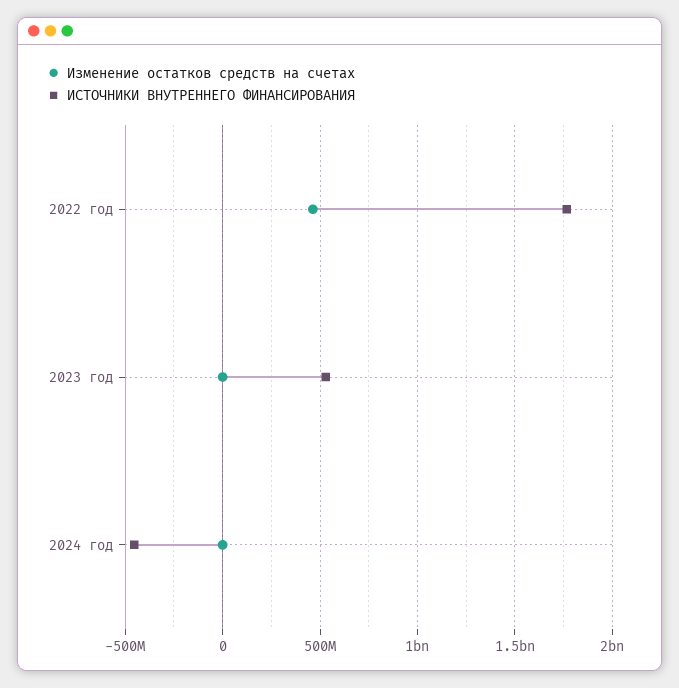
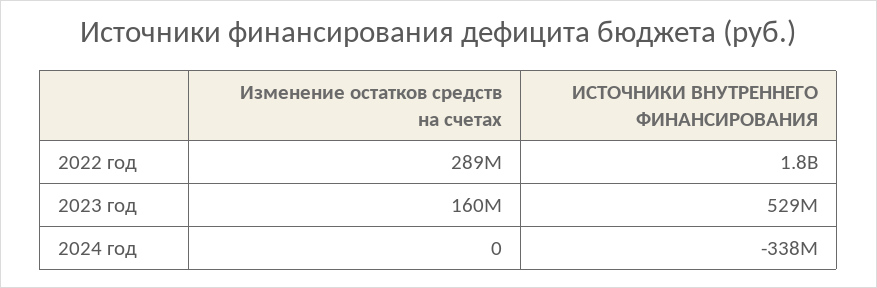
Изменение остатков средств на счетах, 2022 год: 450000000 -> 289000000
Изменение остатков средств на счетах, 2023 год: 0 -> 160000000
ИСТОЧНИКИ ВНУТРЕННЕГО ФИНАНСИРОВАНИЯ, 2024 год: -450000000 -> -338000000

